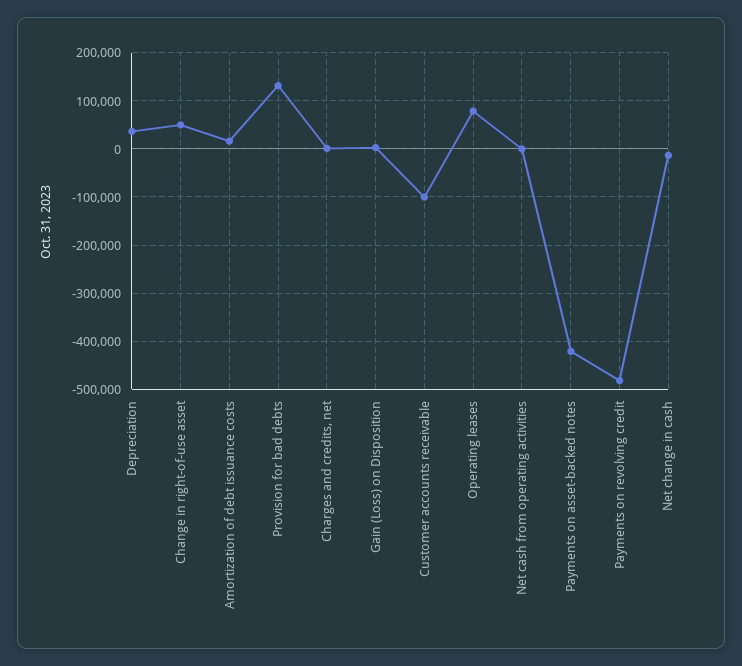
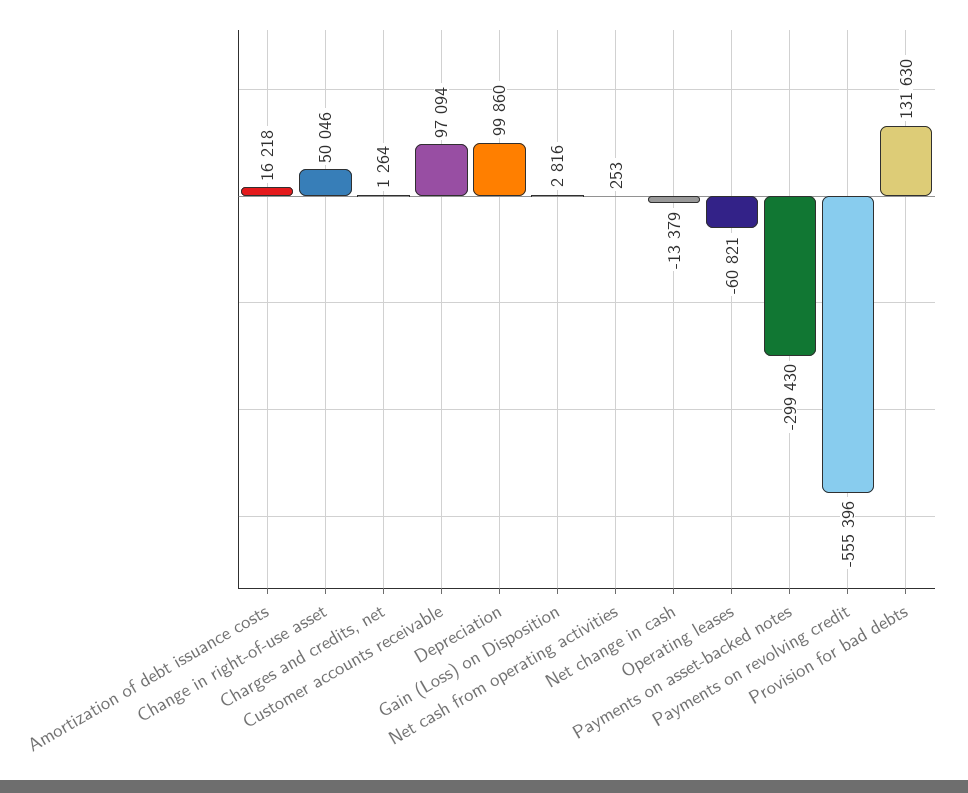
Depreciation: 40000 -> 99860
Customer accounts receivable: -100000 -> 97094
Operating leases: 80000 -> -60821
Payments on asset-backed notes: -420000 -> -299430
Payments on revolving credit: -480000 -> -555396

